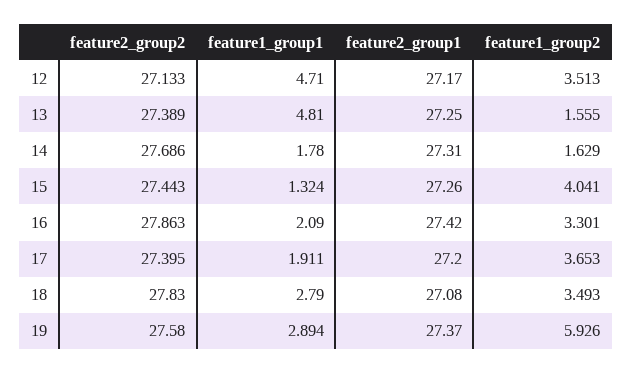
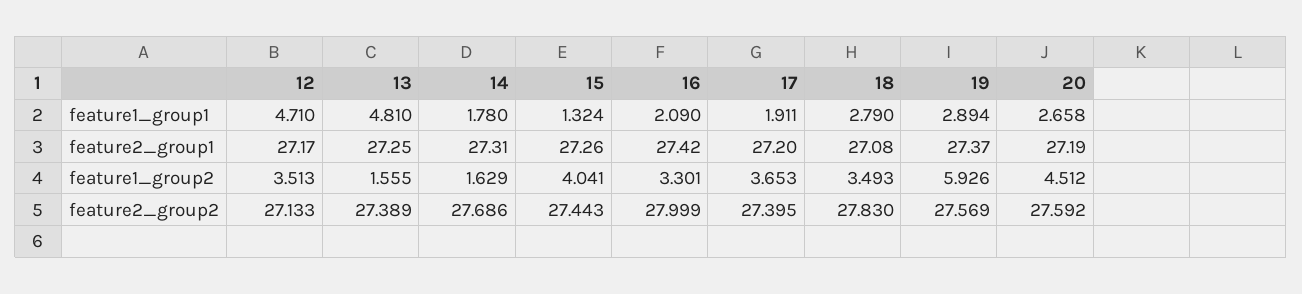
feature2_group2, 16: 27.863 -> 27.999
feature2_group2, 19: 27.58 -> 27.569
feature1_group1, 20: none -> 2.658
feature2_group1, 20: none -> 27.19
feature1_group2, 20: none -> 4.512
feature2_group2, 20: none -> 27.592

